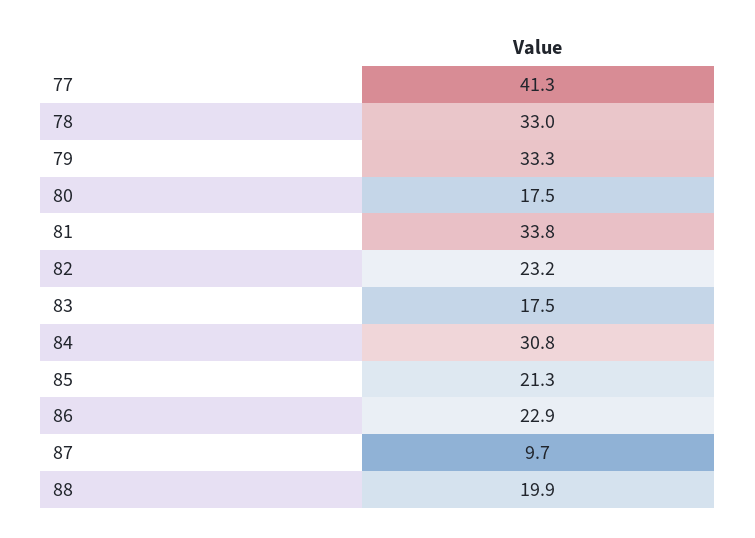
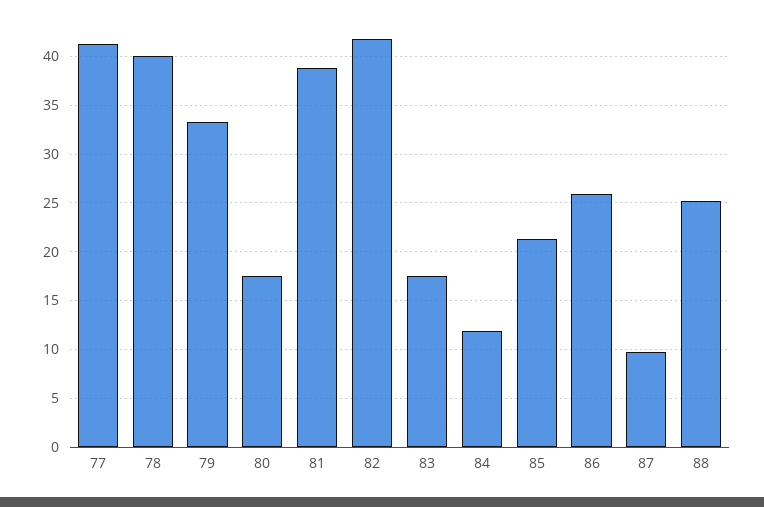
78: 33 -> 40
81: 33.8 -> 39
82: 23.2 -> 42
84: 30.8 -> 12
86: 22.9 -> 26
88: 19.9 -> 25

